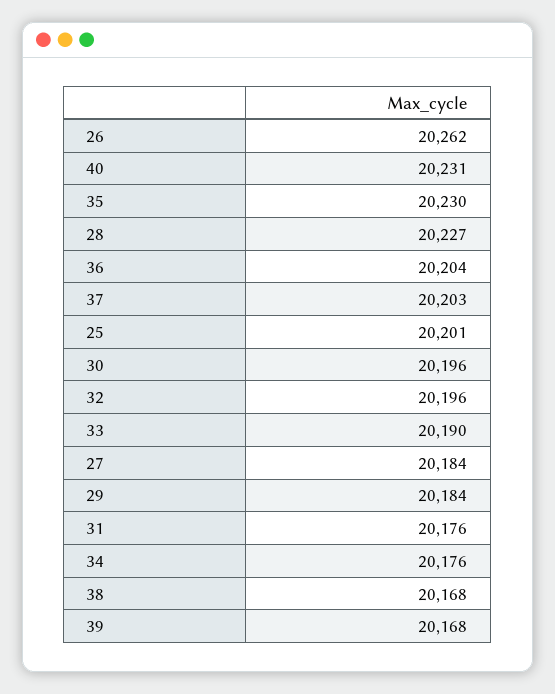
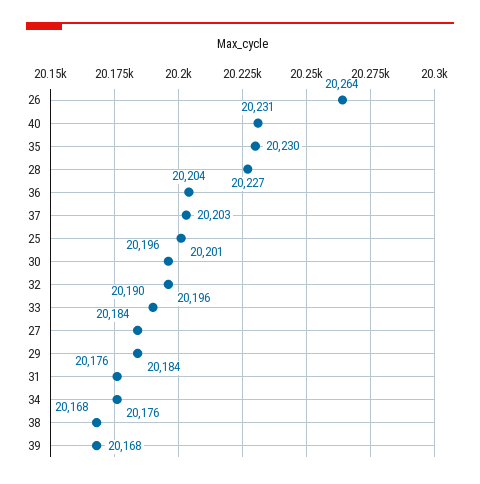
26: 20262 -> 20264

